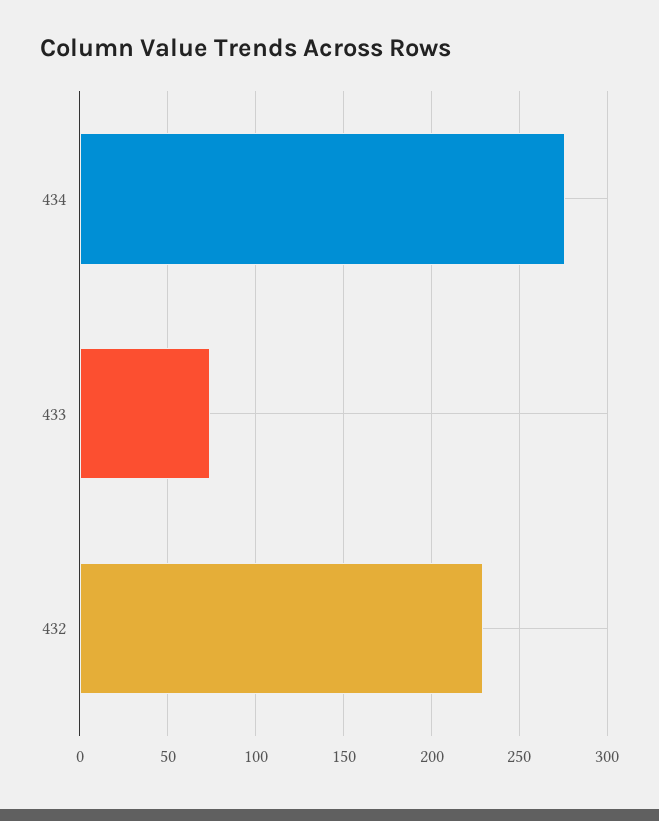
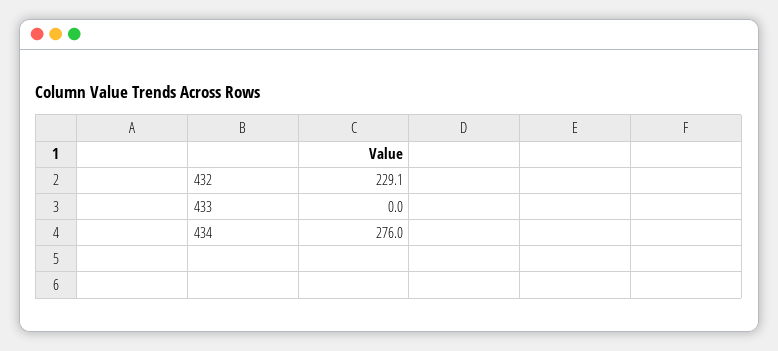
433: 75 -> 0

